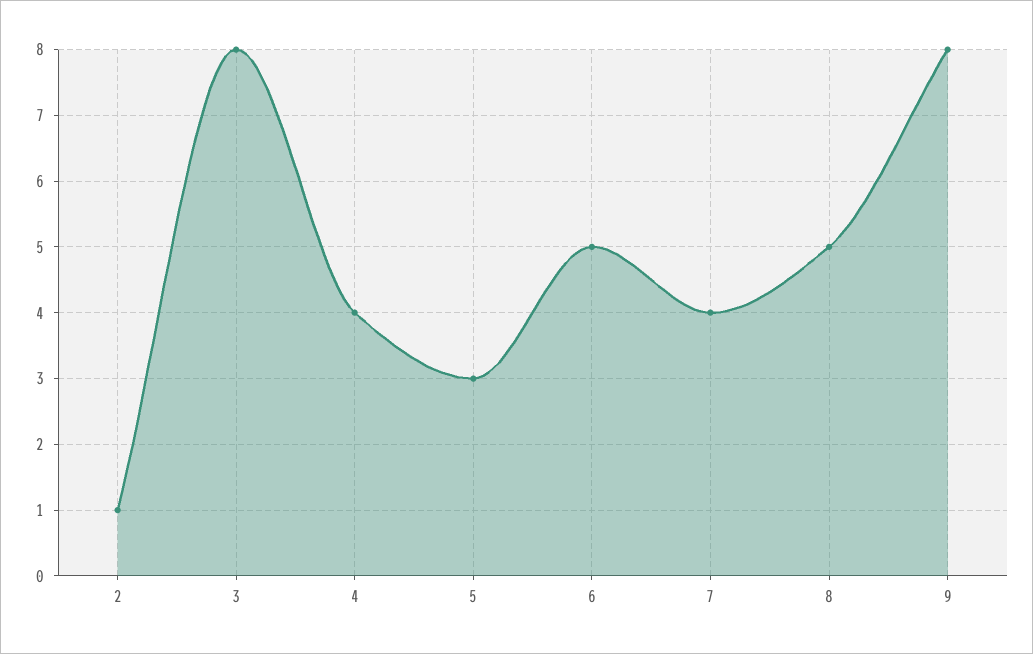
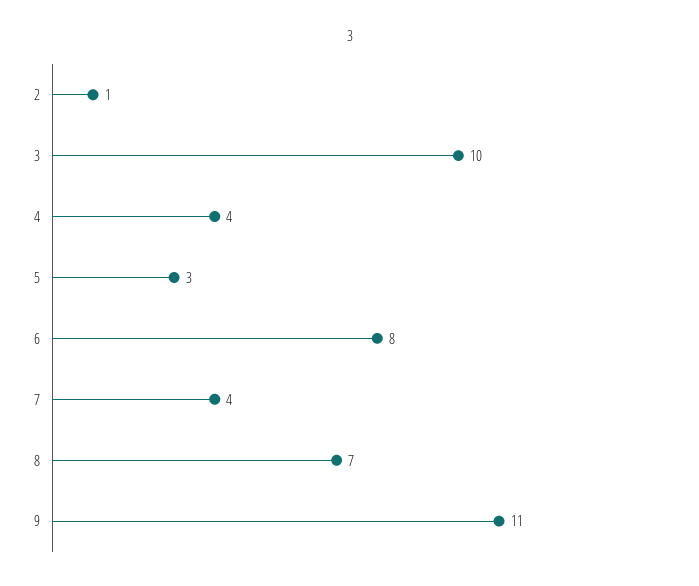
3: 8 -> 10
6: 5 -> 8
8: 5 -> 7
9: 8 -> 11

